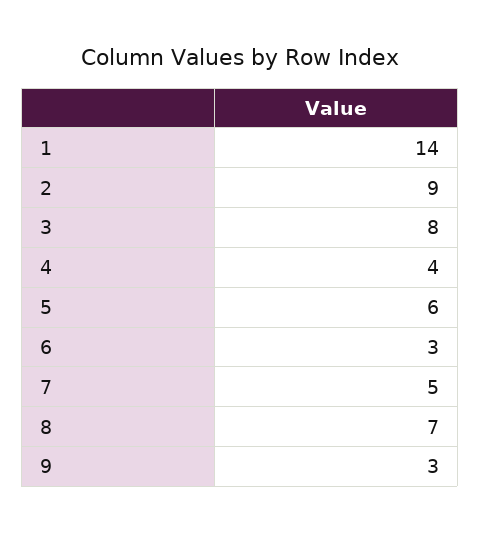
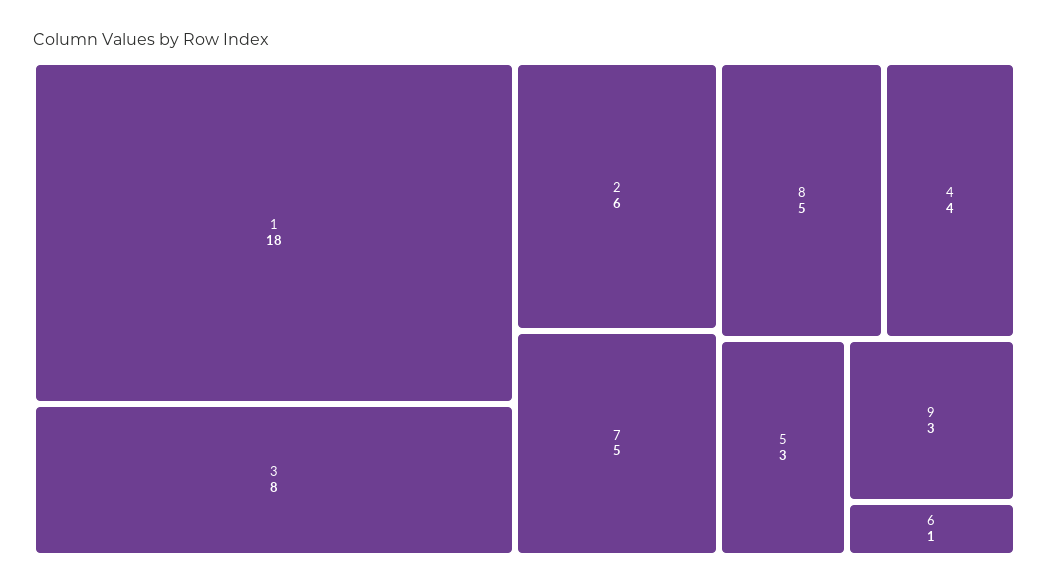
1: 14 -> 18
2: 9 -> 6
5: 6 -> 3
6: 3 -> 1
8: 7 -> 5

